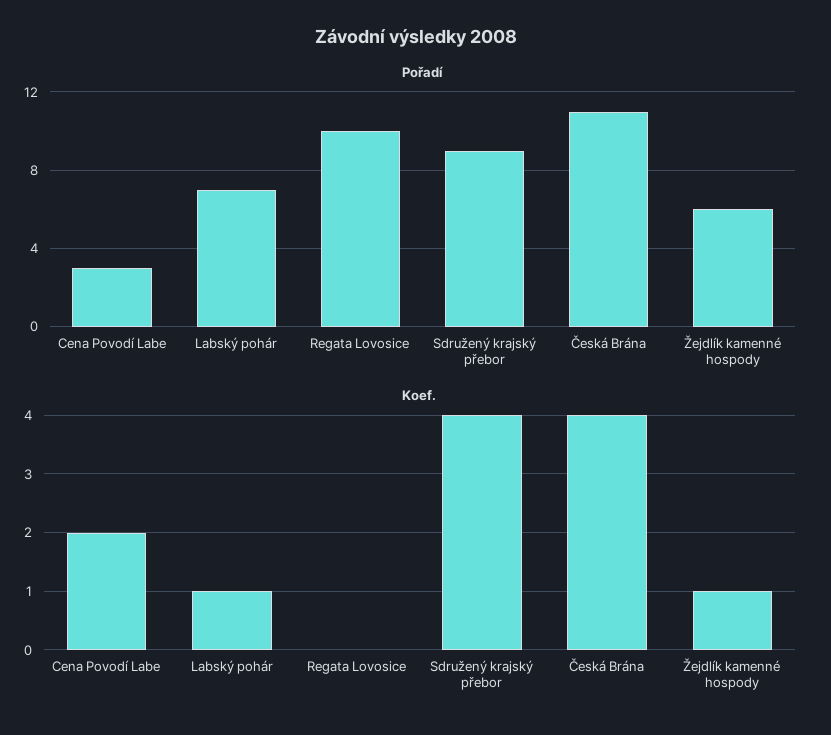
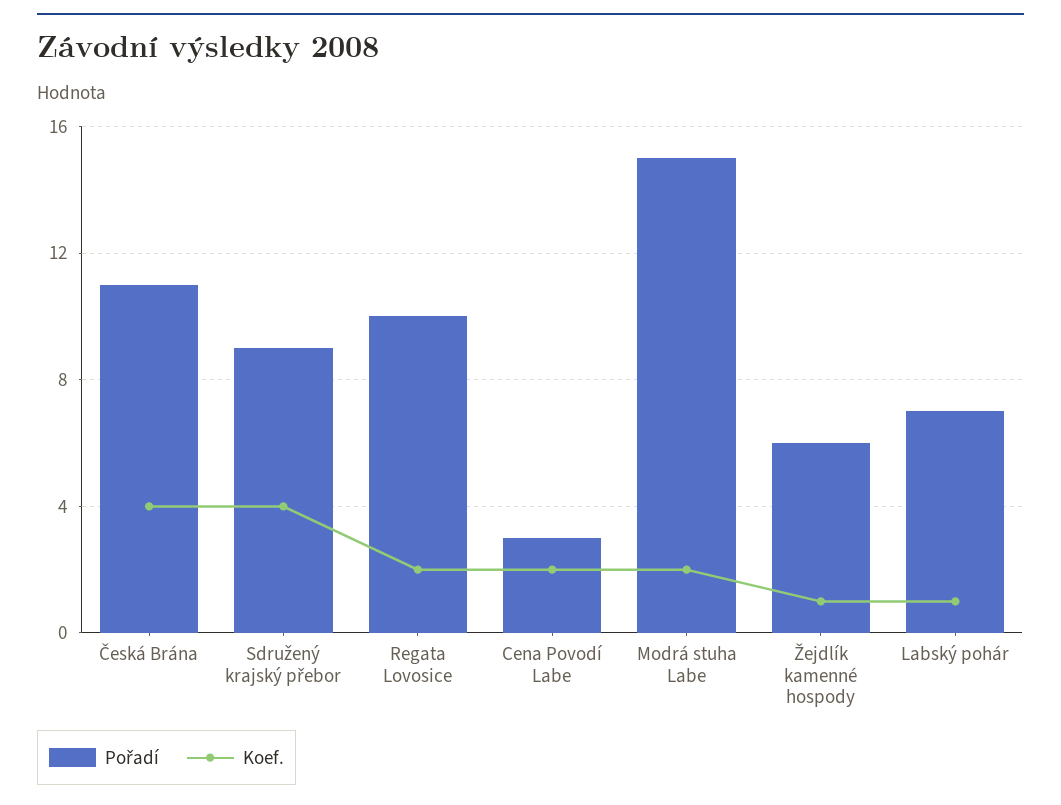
Koef., Regata Lovosice: 0 -> 2
Pořadí, Modrá stuha Labe: none -> 15
Koef., Modrá stuha Labe: none -> 2

